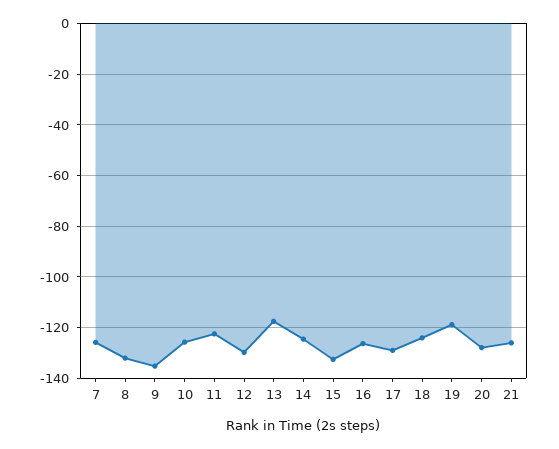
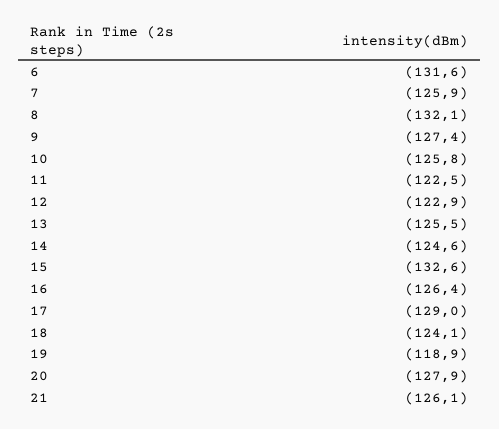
9: -135 -> -127.4
12: -130 -> -122.9
13: -117.5 -> -125.5
6: none -> -131.6

